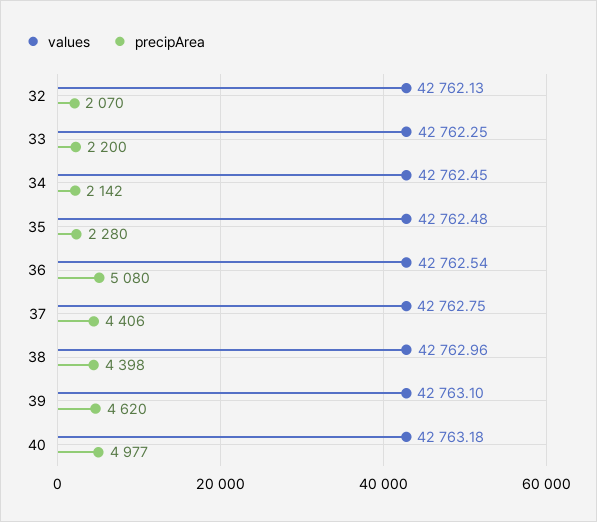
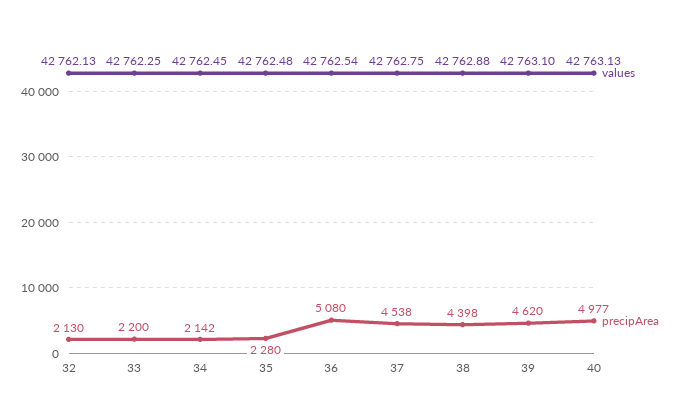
precipArea, 32: 2070 -> 2130
precipArea, 37: 4406 -> 4538
values, 38: 42762.96 -> 42762.88
values, 40: 42763.18 -> 42763.13

